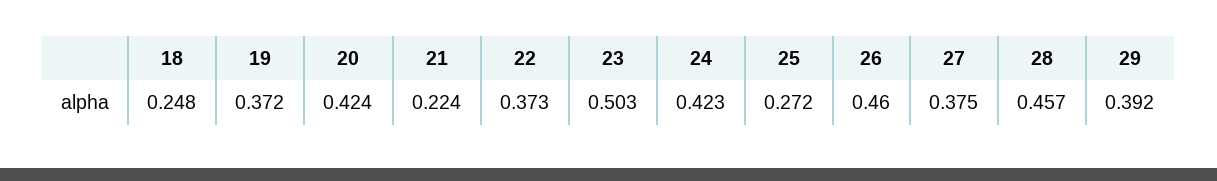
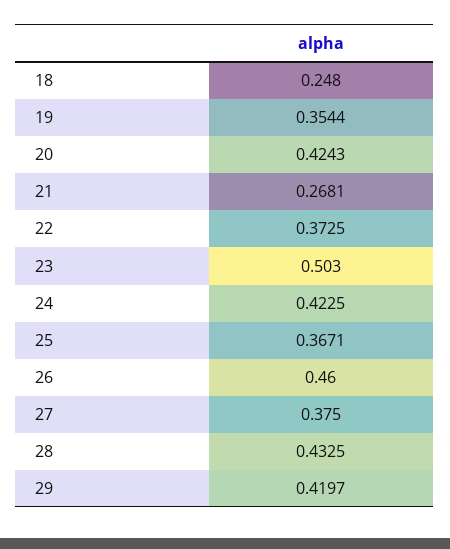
19: 0.372 -> 0.3544
21: 0.224 -> 0.2681
25: 0.272 -> 0.3671
28: 0.457 -> 0.4325
29: 0.392 -> 0.4197

